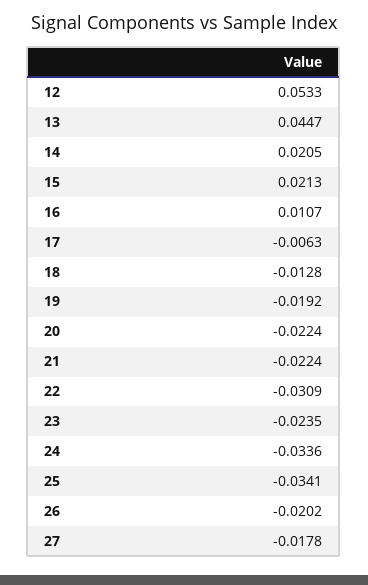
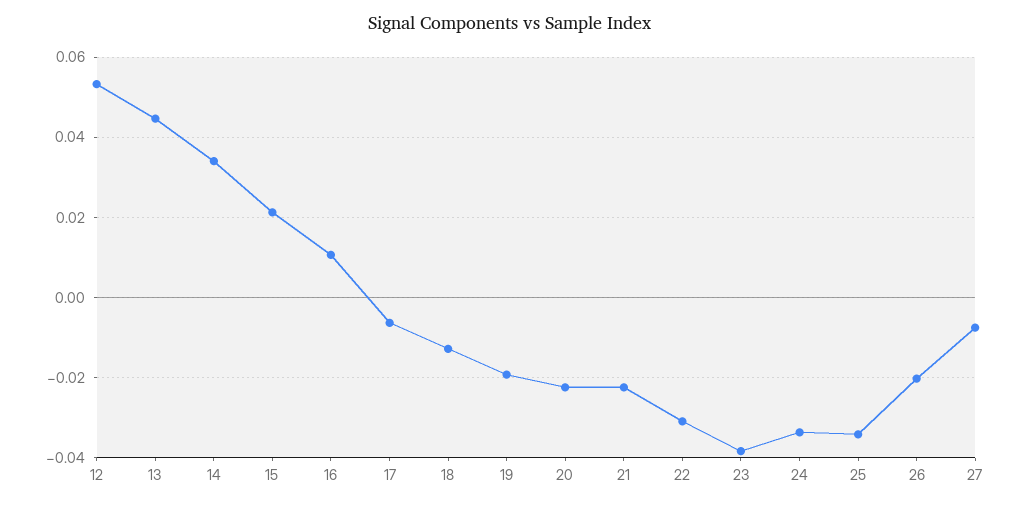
14: 0.0205 -> 0.034
23: -0.0235 -> -0.038
27: -0.0178 -> -0.008

